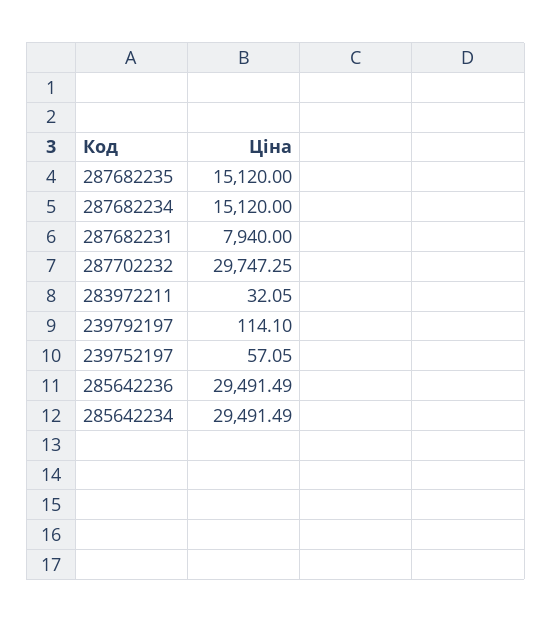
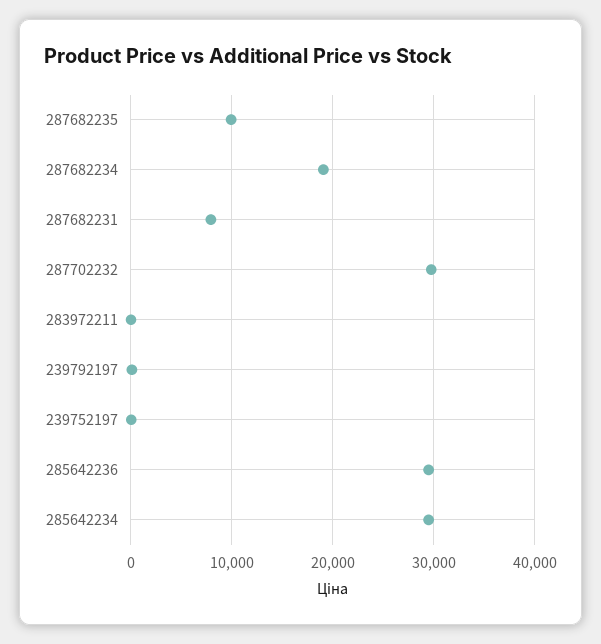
287682235: 15120 -> 10000
287682234: 15120 -> 19000

